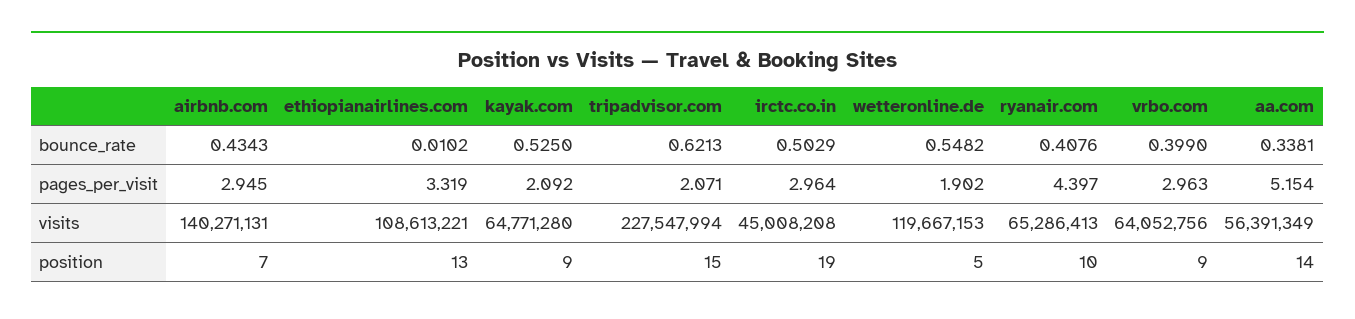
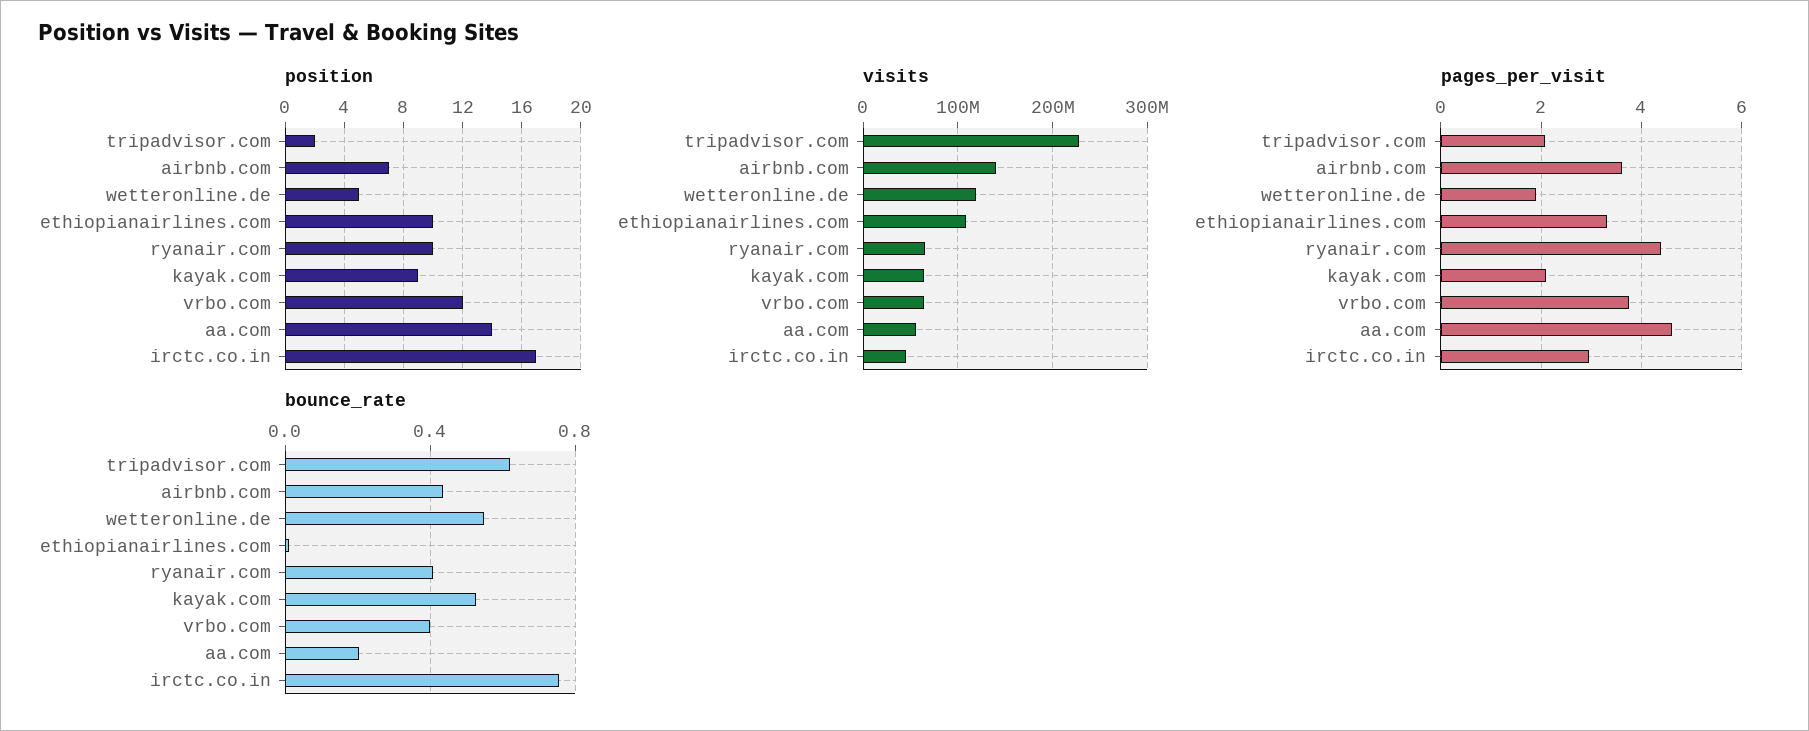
bounce_rate, irctc.co.in: 0.5029 -> 0.75
bounce_rate, aa.com: 0.3381 -> 0.2
pages_per_visit, airbnb.com: 2.945 -> 3.6
pages_per_visit, vrbo.com: 2.963 -> 3.8
pages_per_visit, aa.com: 5.154 -> 4.6
position, ethiopianairlines.com: 13 -> 10
position, tripadvisor.com: 15 -> 2
position, irctc.co.in: 19 -> 17
position, vrbo.com: 9 -> 12

